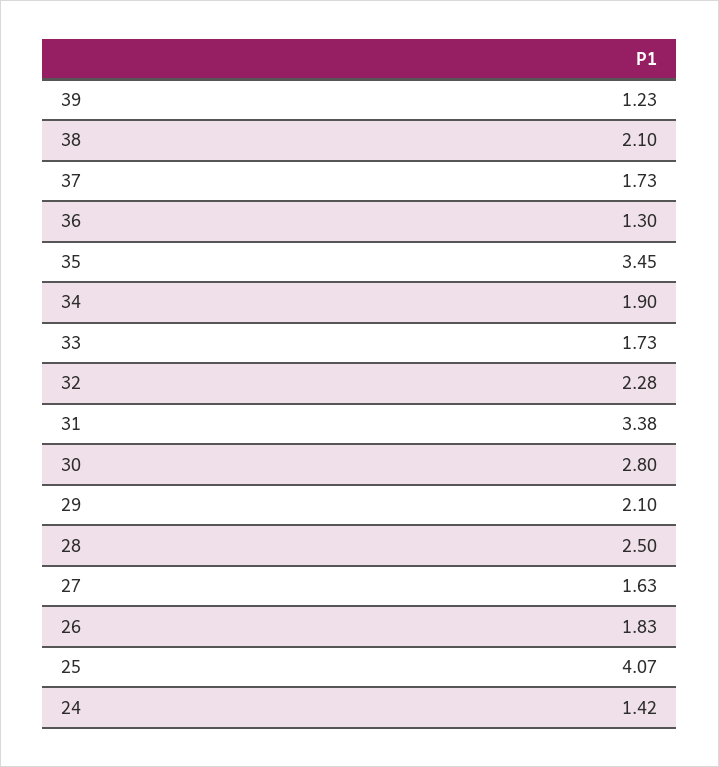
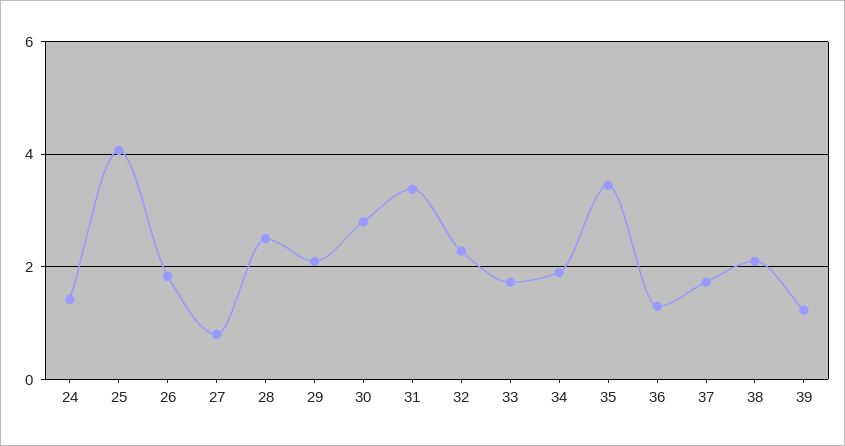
27: 1.63 -> 0.8

